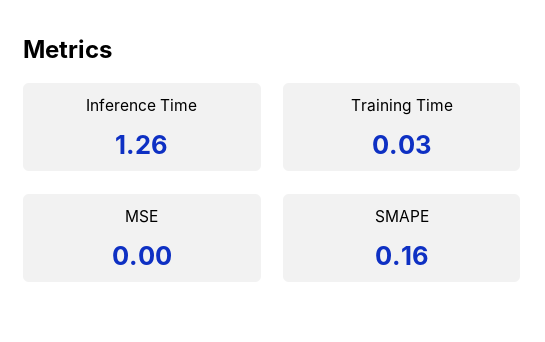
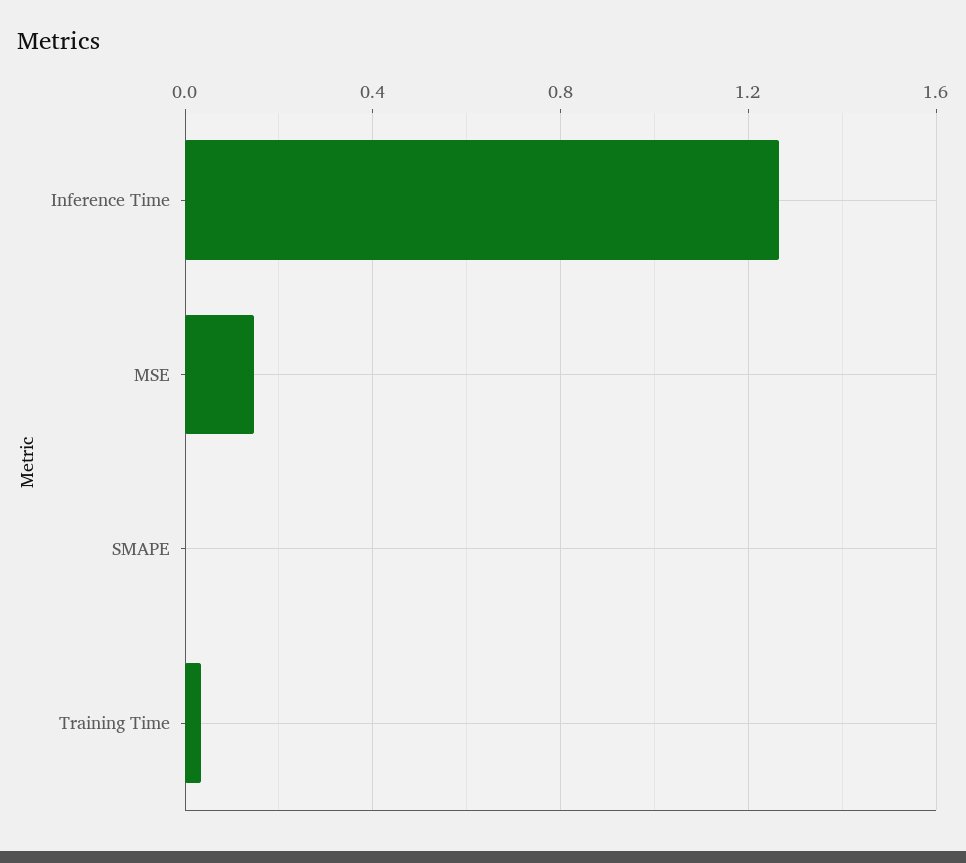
MSE: 0 -> 0.15
SMAPE: 0.16 -> 0

